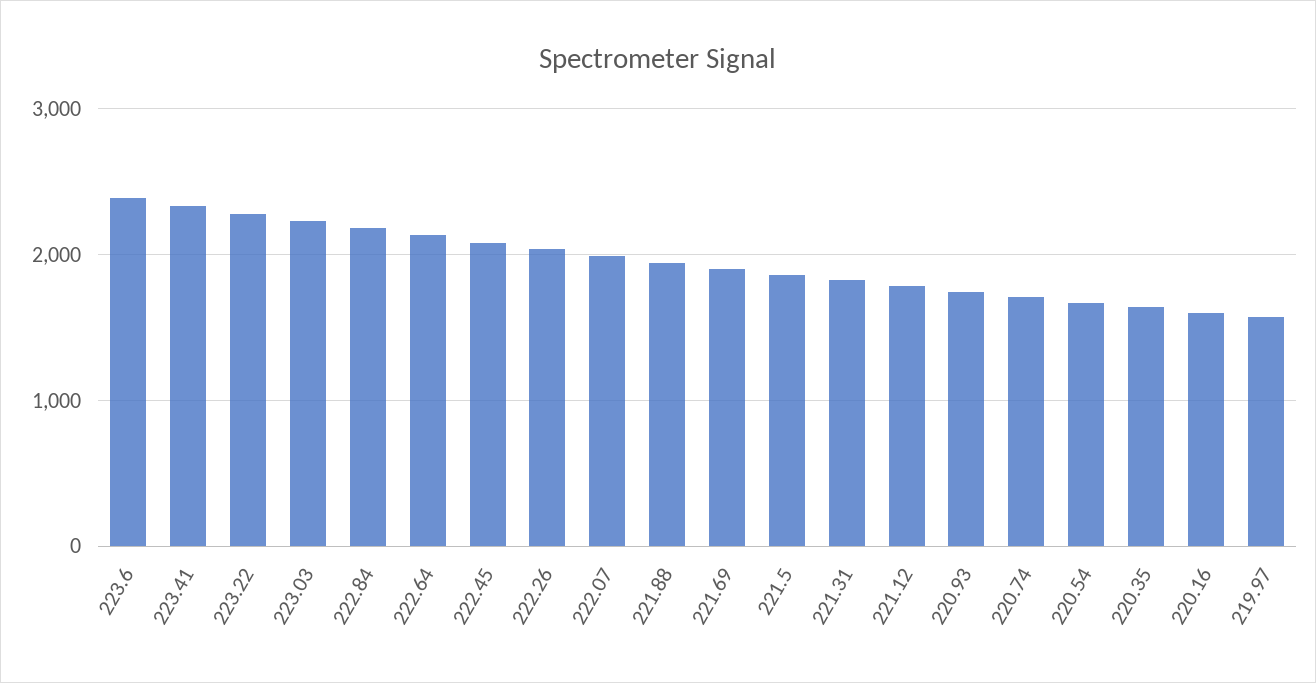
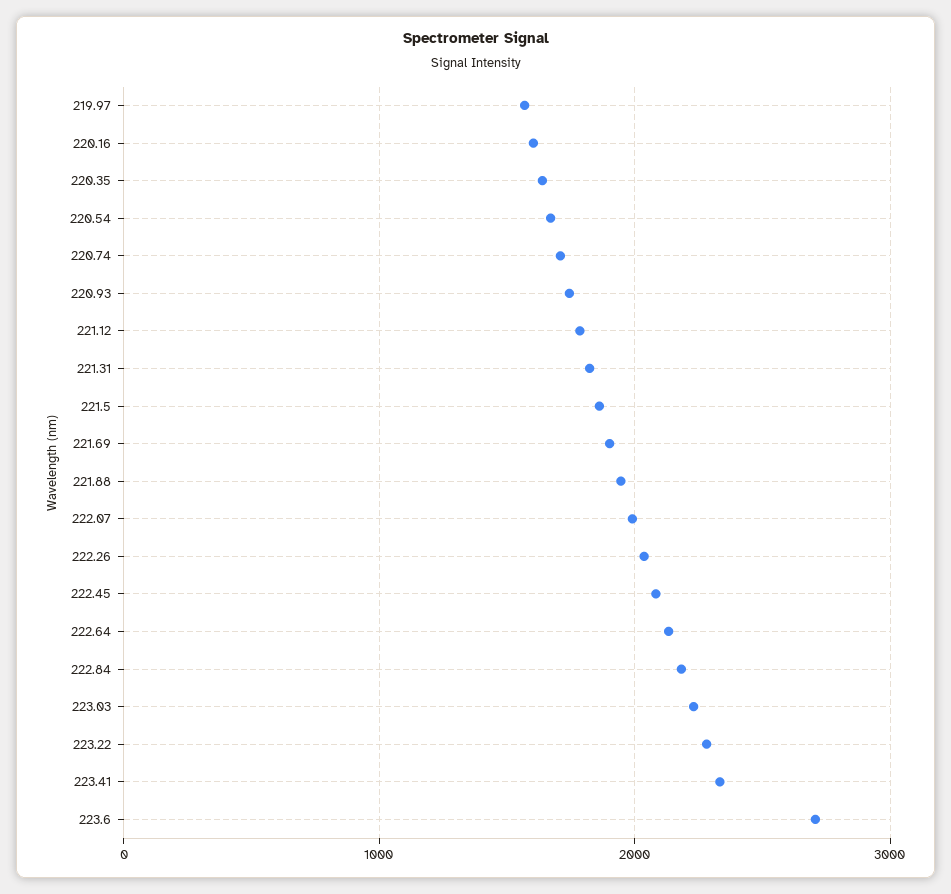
223.6: 2400 -> 2700

